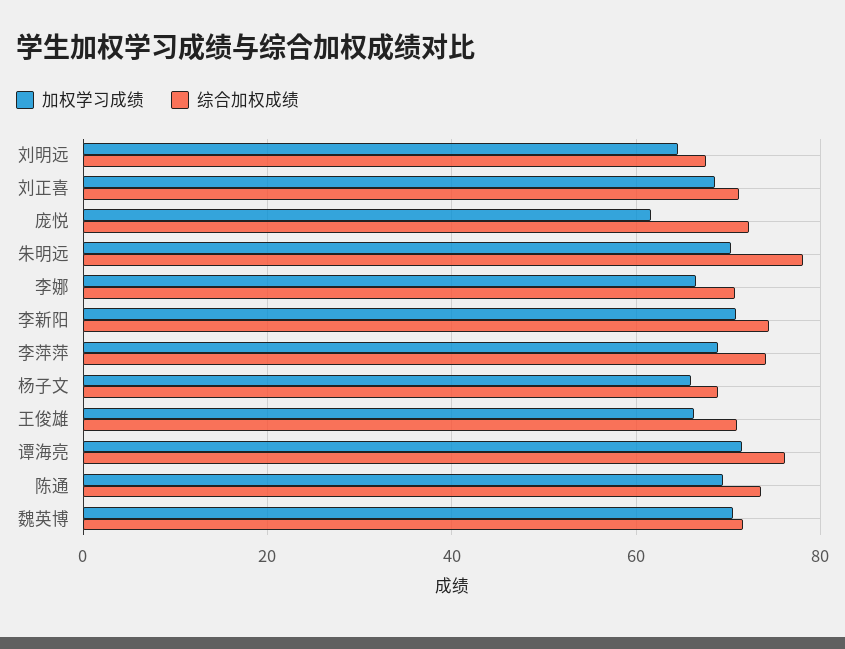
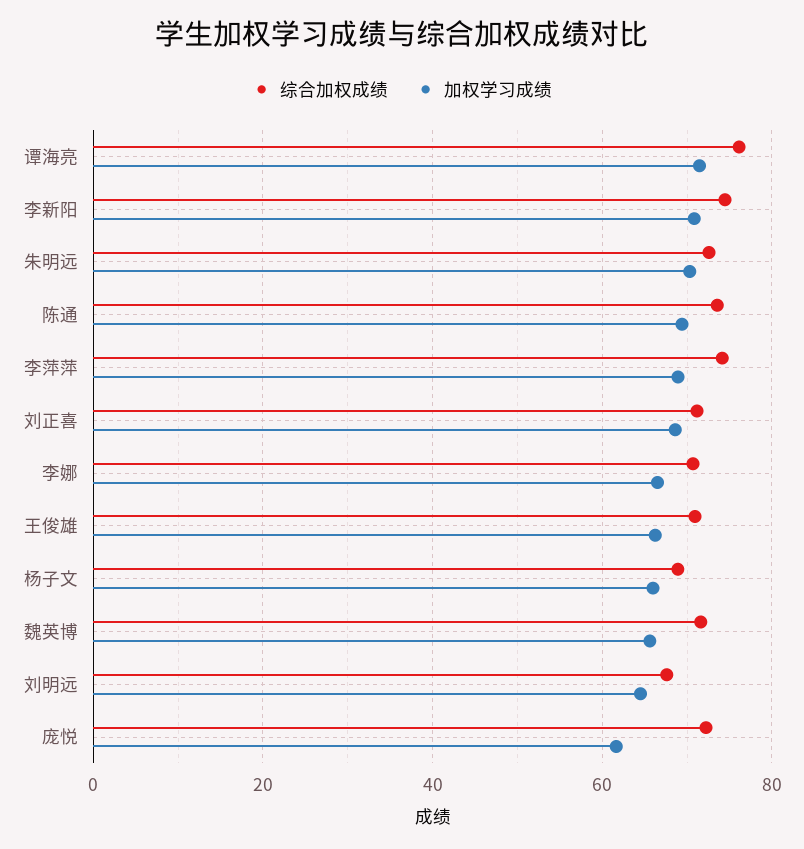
综合加权成绩, 朱明远: 78 -> 72
加权学习成绩, 魏英博: 70 -> 66

